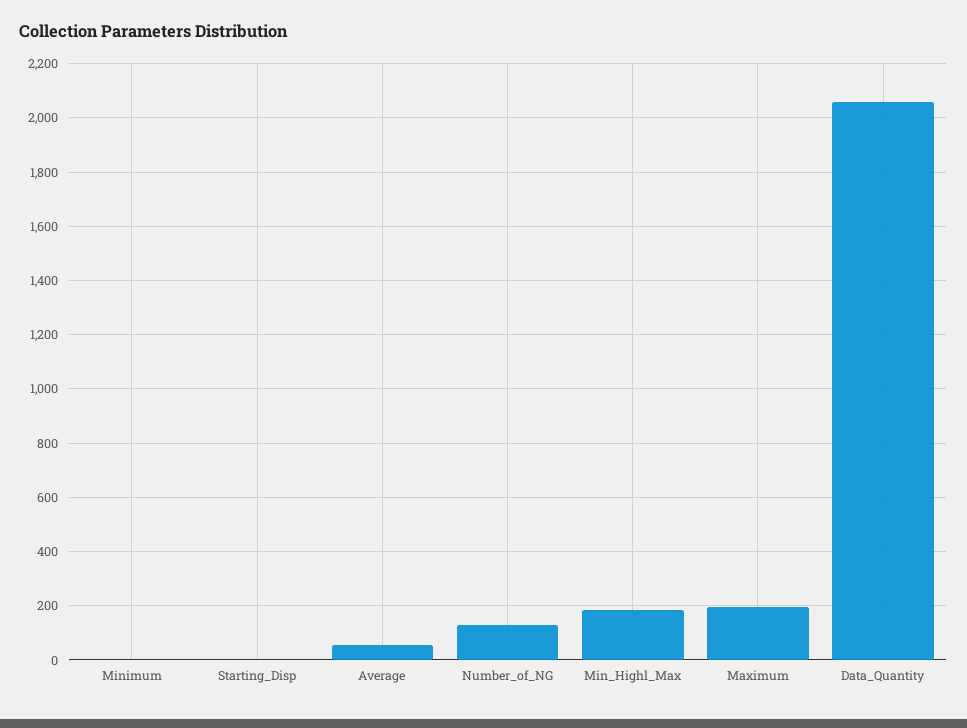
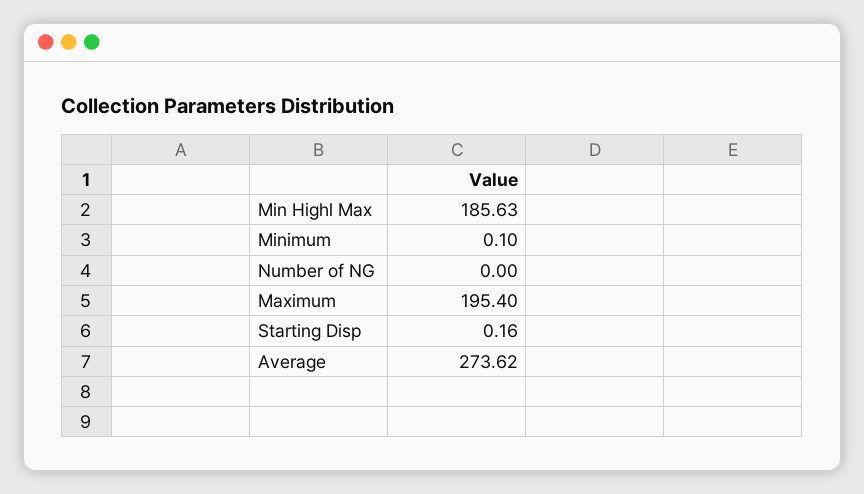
Average: 50 -> 273.62
Number_of_NG: 125 -> 0
Data_Quantity: 2050 -> none

